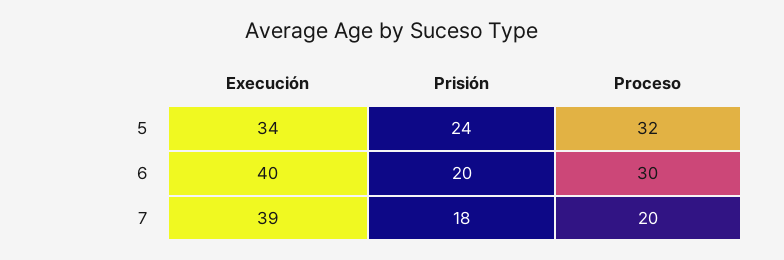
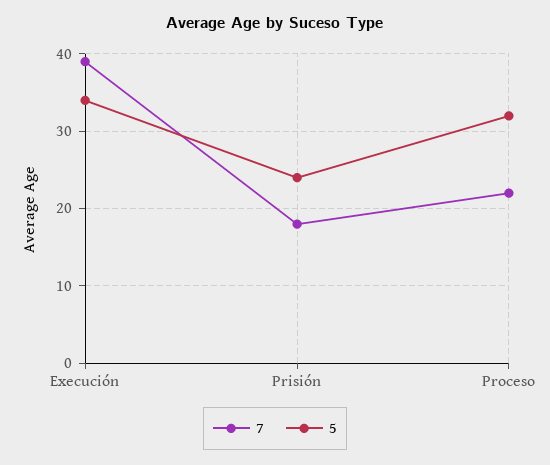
6, Execución: 40 -> none
6, Prisión: 20 -> none
6, Proceso: 30 -> none
7, Proceso: 20 -> 22

